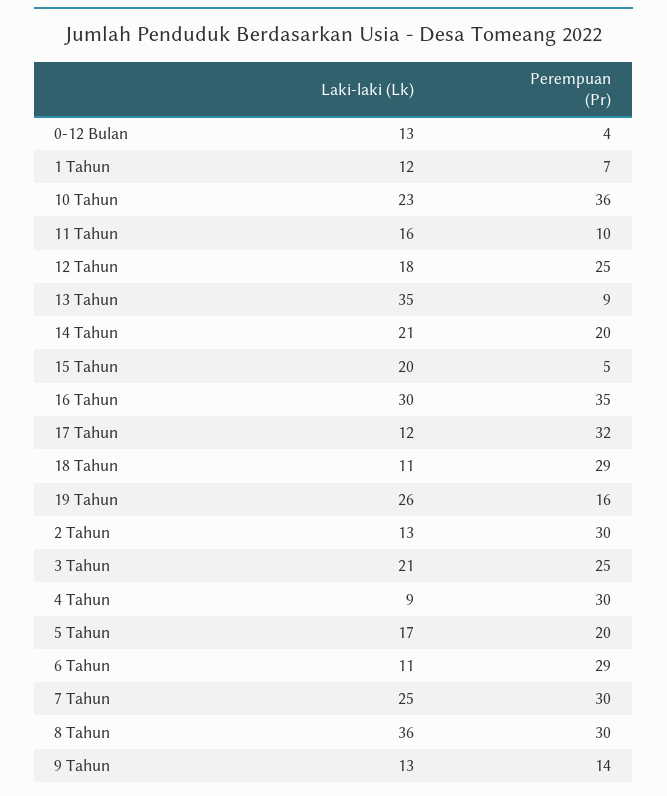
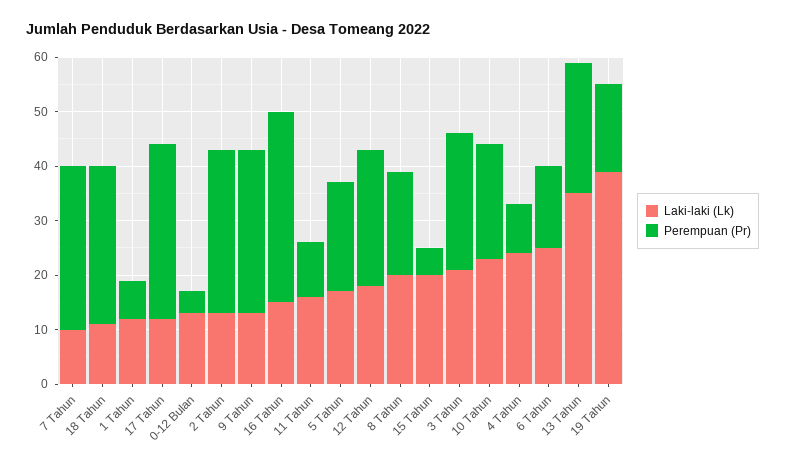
Perempuan (Pr), 10 Tahun: 36 -> 20
Perempuan (Pr), 13 Tahun: 9 -> 25
Laki-laki (Lk), 14 Tahun: 21 -> none
Perempuan (Pr), 14 Tahun: 20 -> none
Laki-laki (Lk), 16 Tahun: 30 -> 15
Laki-laki (Lk), 19 Tahun: 26 -> 40
Laki-laki (Lk), 4 Tahun: 9 -> 25
Perempuan (Pr), 4 Tahun: 30 -> 10
Laki-laki (Lk), 6 Tahun: 11 -> 25
Perempuan (Pr), 6 Tahun: 29 -> 15
Laki-laki (Lk), 7 Tahun: 25 -> 10
Laki-laki (Lk), 8 Tahun: 36 -> 20
Perempuan (Pr), 8 Tahun: 30 -> 20
Perempuan (Pr), 9 Tahun: 14 -> 30

